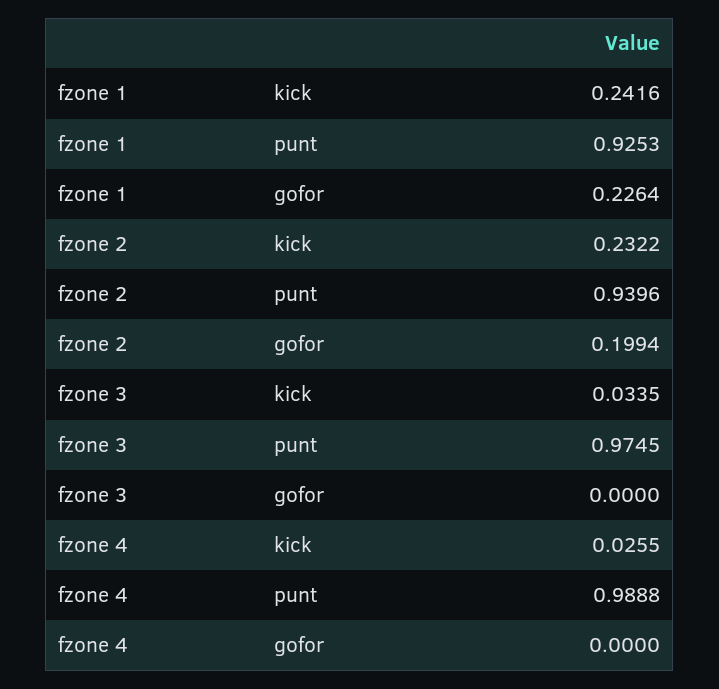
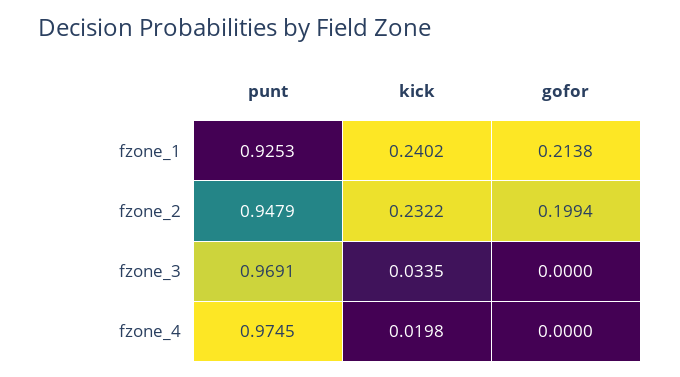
fzone 1, kick: 0.2416 -> 0.2402
fzone 1, gofor: 0.2264 -> 0.2138
fzone 2, punt: 0.9396 -> 0.9479
fzone 3, punt: 0.9745 -> 0.9691
fzone 4, kick: 0.0255 -> 0.0198
fzone 4, punt: 0.9888 -> 0.9745

